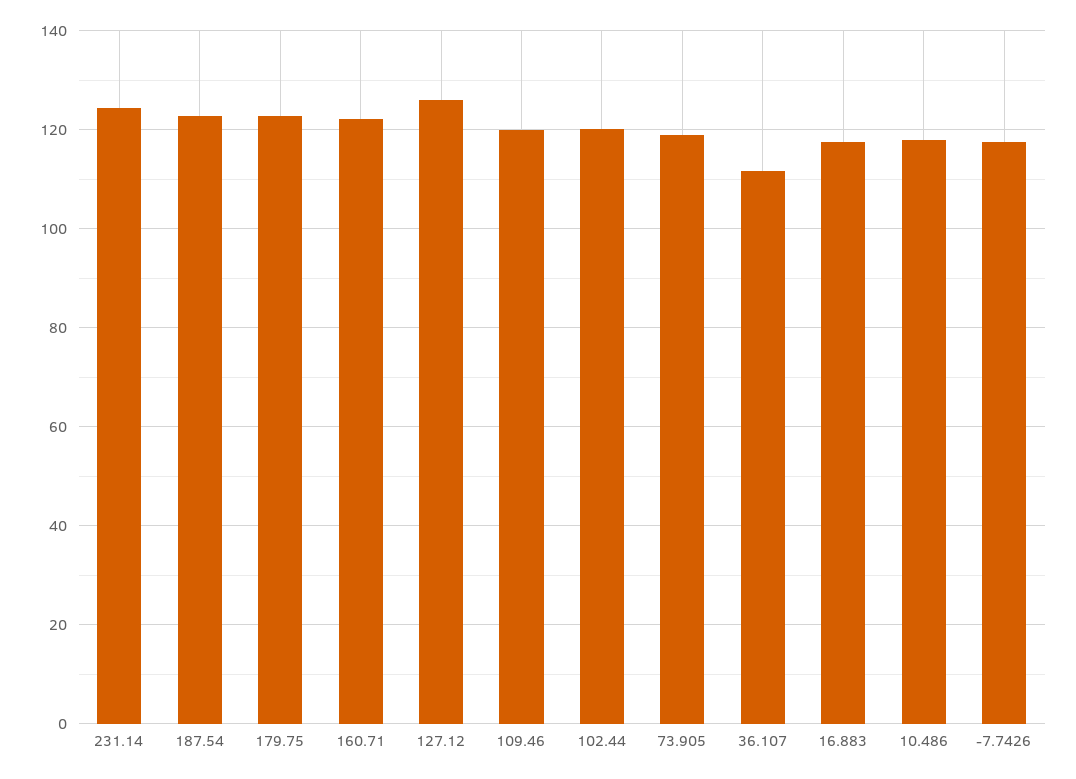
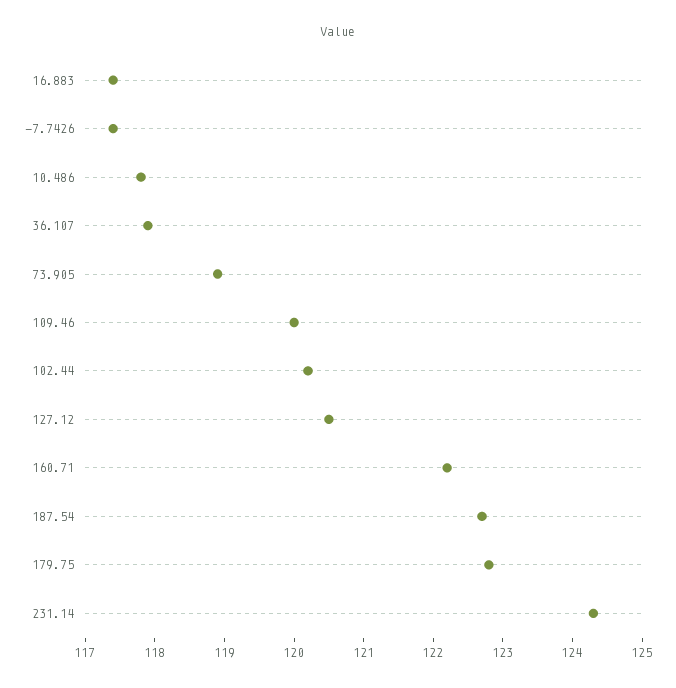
127.12: 126 -> 120.5
36.107: 112 -> 118

